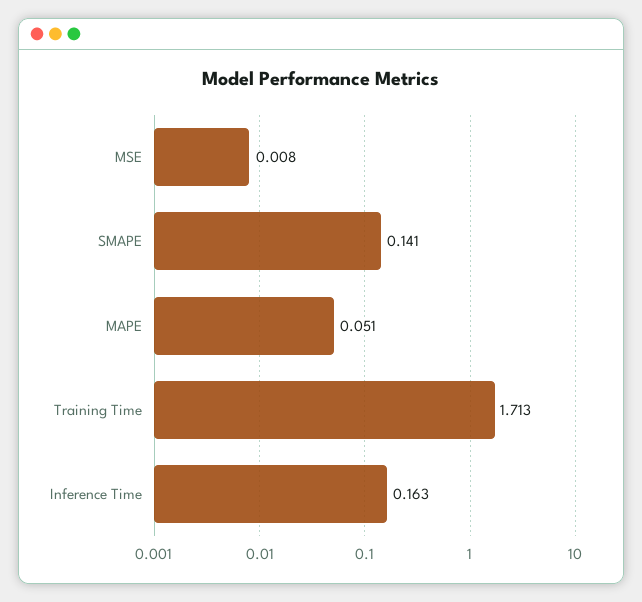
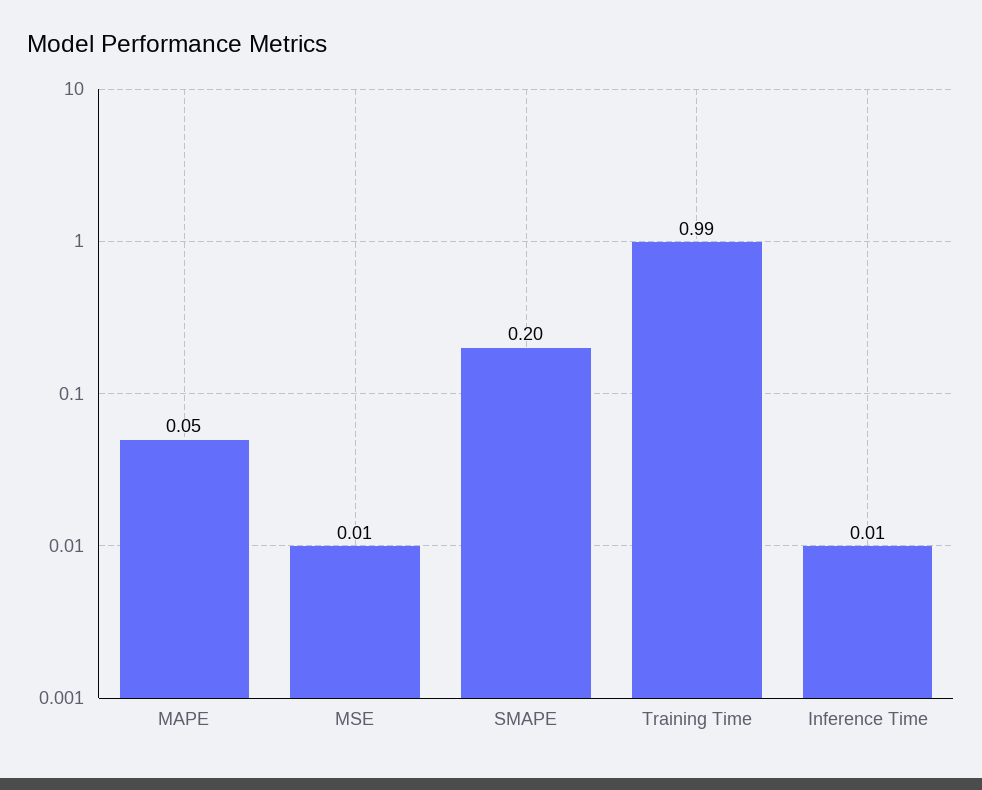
SMAPE: 0.141 -> 0.2
Training Time: 1.713 -> 0.99
Inference Time: 0.163 -> 0.01

